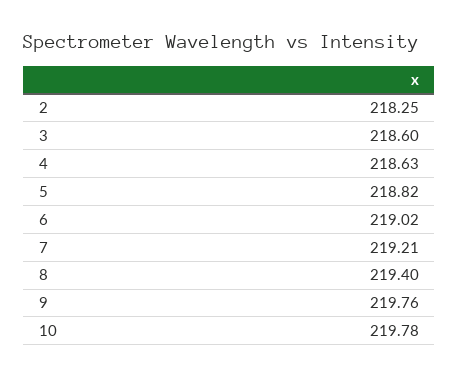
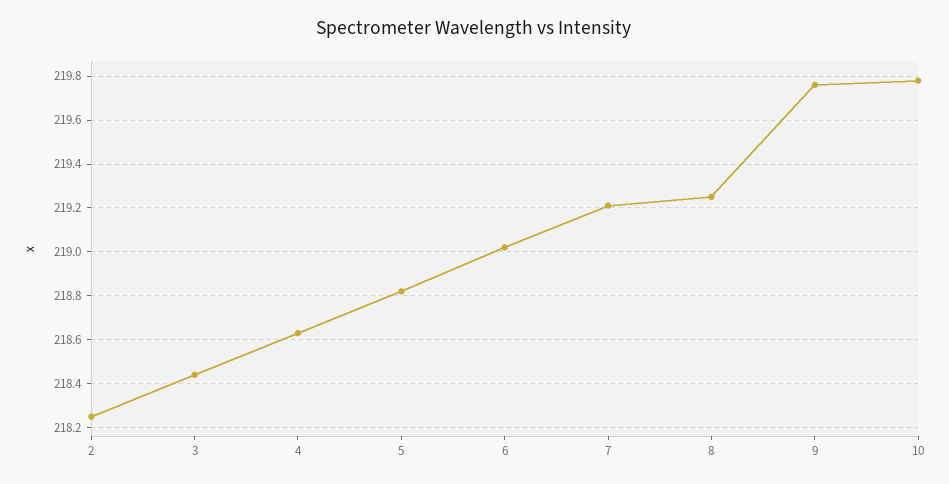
3: 218.6 -> 218.45
8: 219.4 -> 219.25

